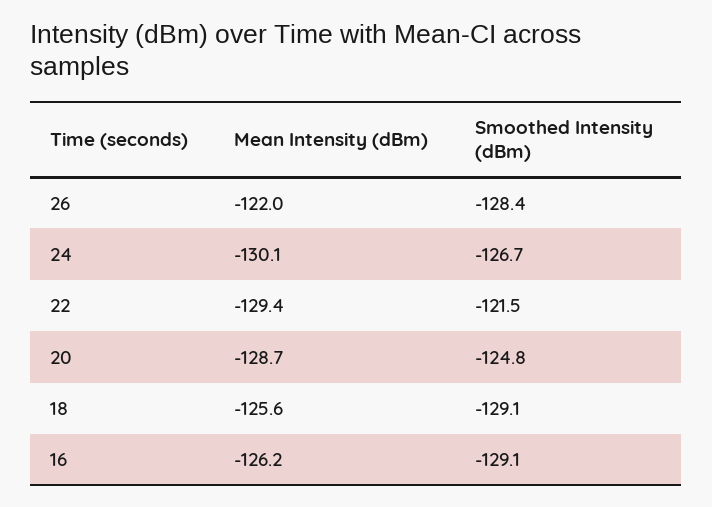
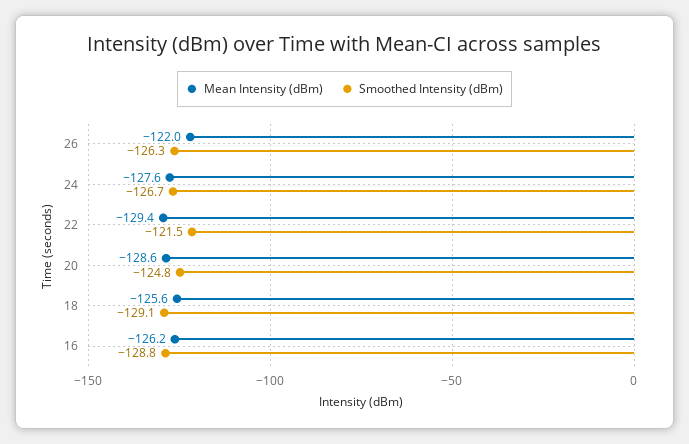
Smoothed Intensity (dBm), 26: -128.4 -> -126.3
Mean Intensity (dBm), 24: -130.1 -> -127.6
Mean Intensity (dBm), 20: -128.7 -> -128.6
Smoothed Intensity (dBm), 16: -129.1 -> -128.8

